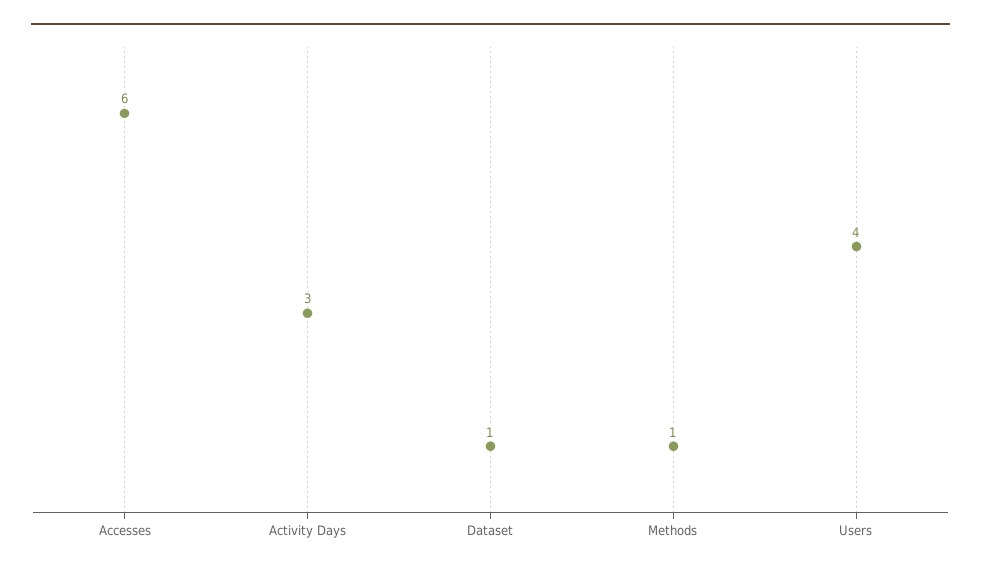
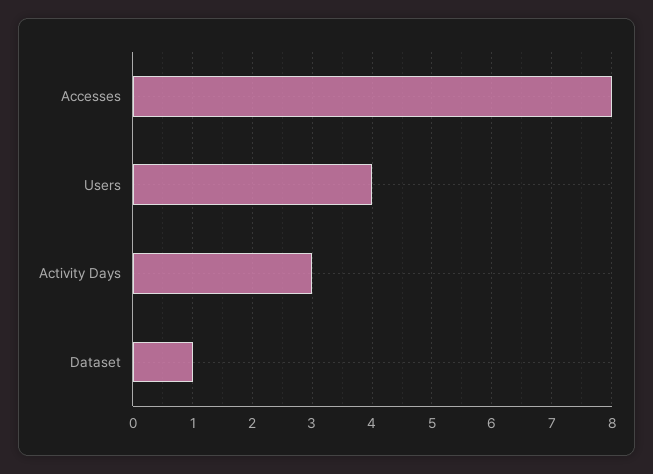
Accesses: 6 -> 8
Methods: 1 -> none

